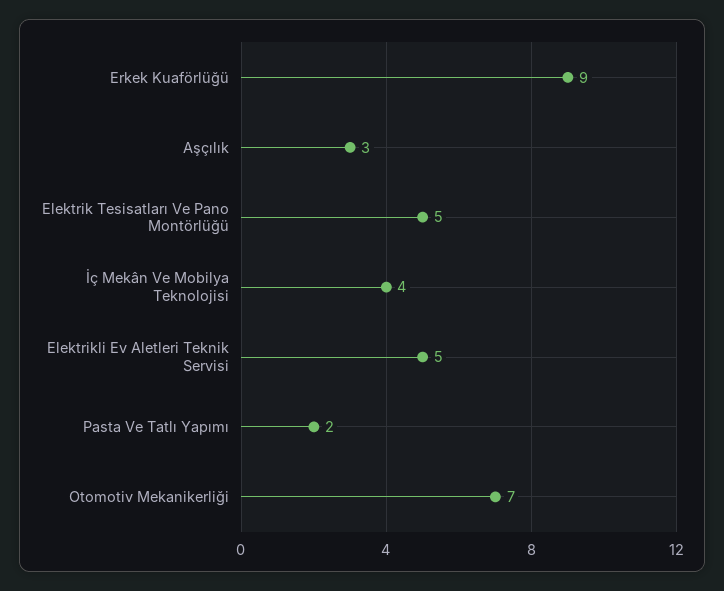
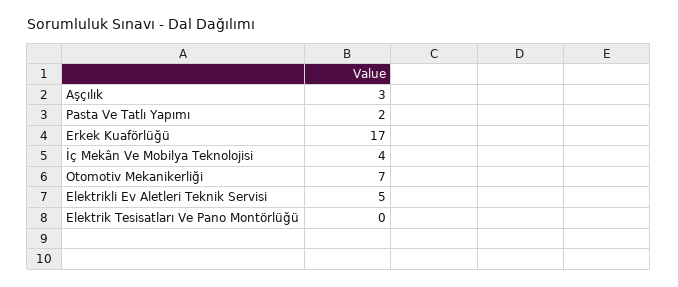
Erkek Kuaförlüğü: 9 -> 17
Elektrik Tesisatları Ve Pano Montörlüğü: 5 -> 0

